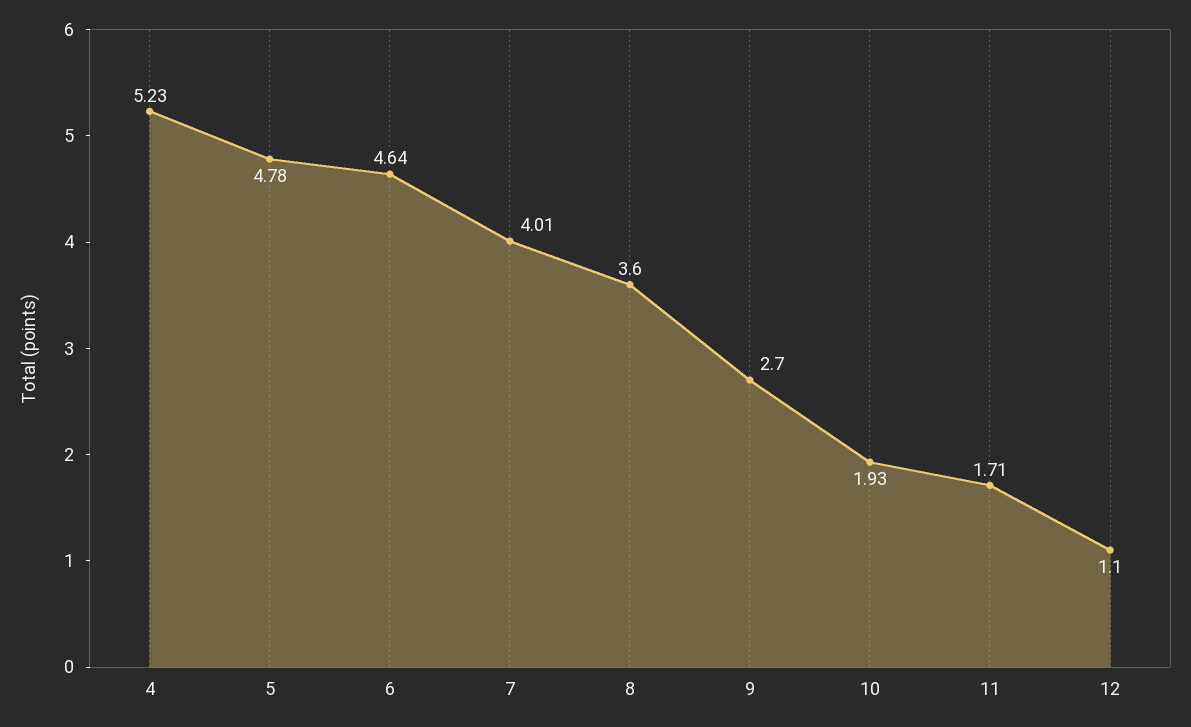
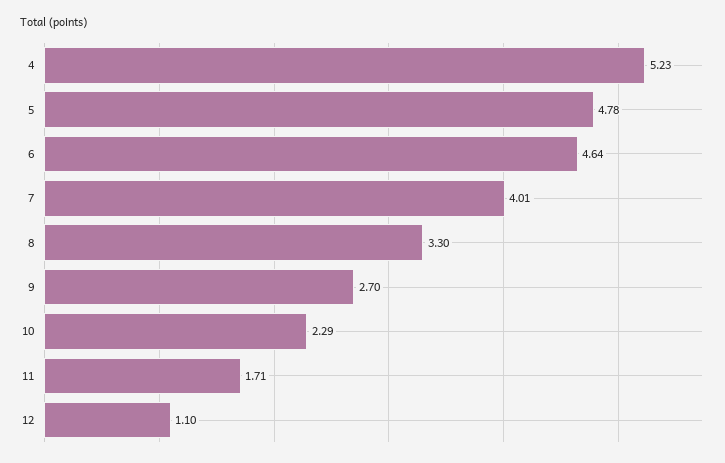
8: 3.6 -> 3.3
10: 1.93 -> 2.29

